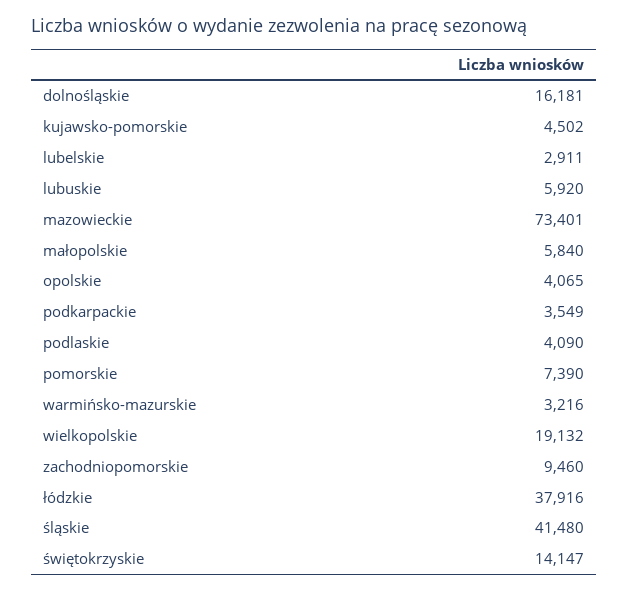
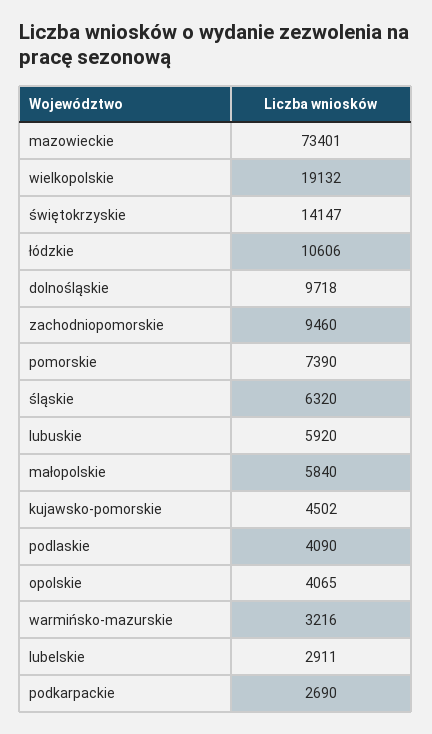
dolnośląskie: 16181 -> 9718
podkarpackie: 3549 -> 2690
łódzkie: 37916 -> 10606
śląskie: 41480 -> 6320

